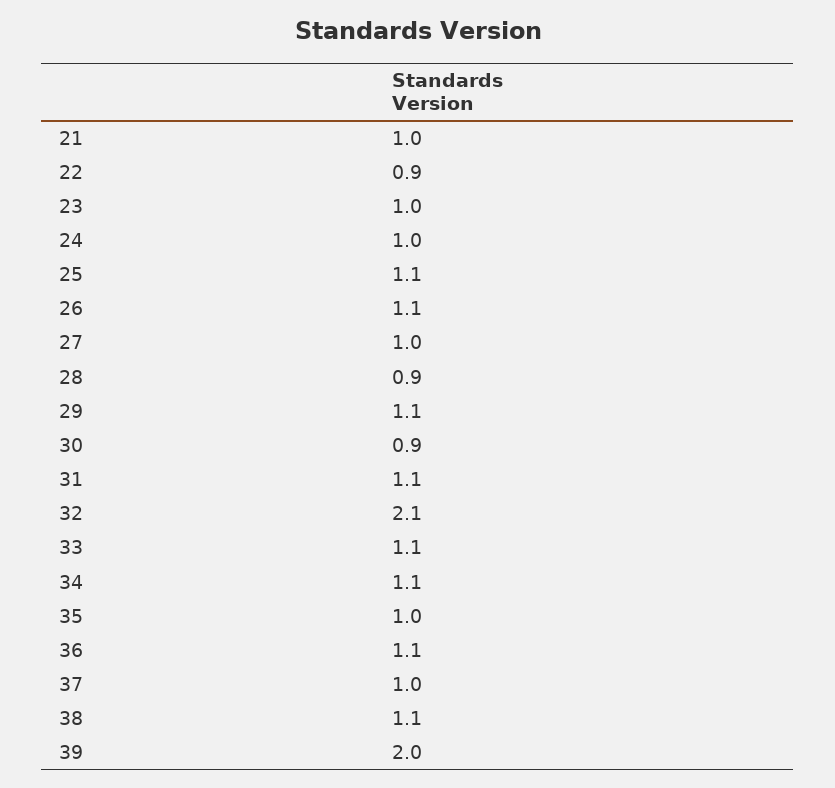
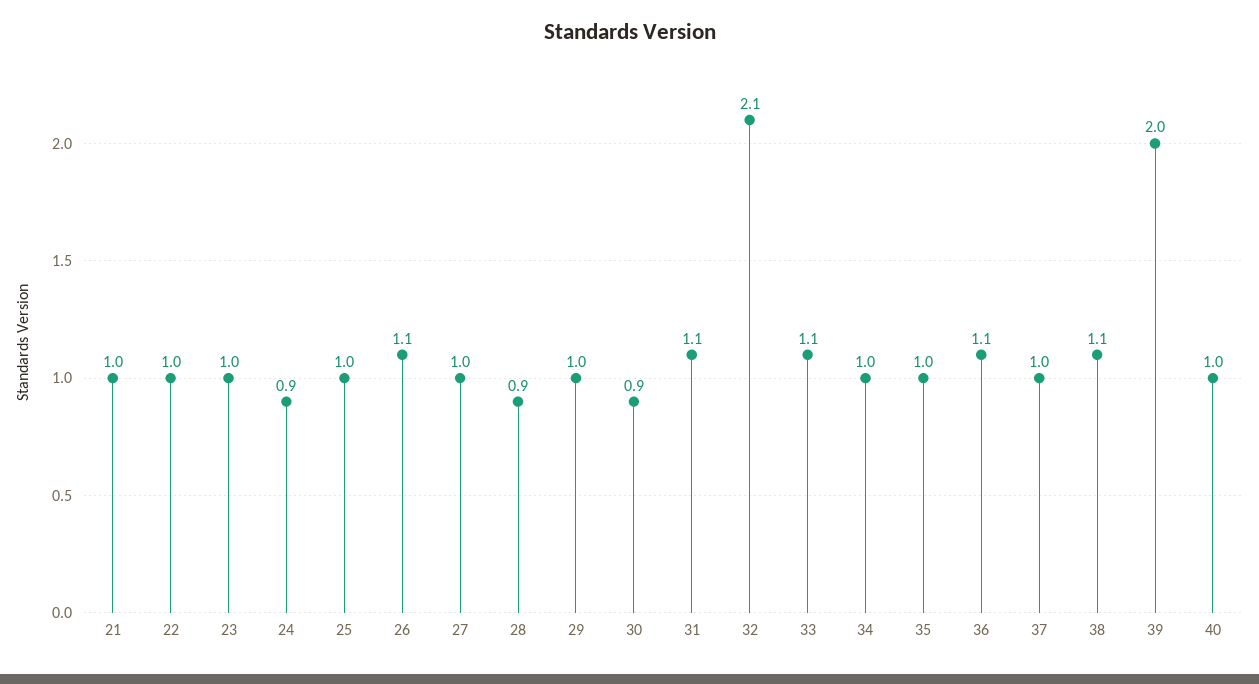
22: 0.9 -> 1
24: 1 -> 0.9
25: 1.1 -> 1
29: 1.1 -> 1
34: 1.1 -> 1
40: none -> 1

